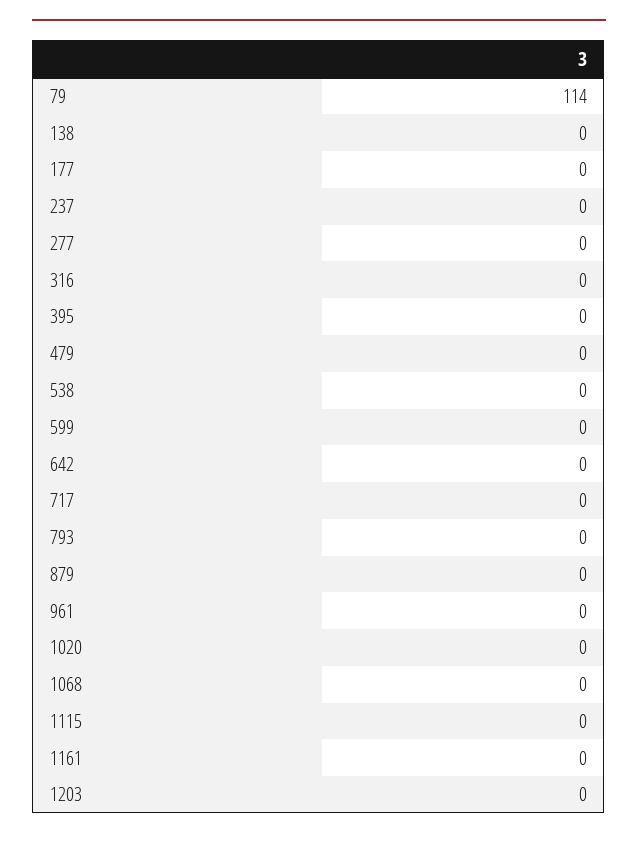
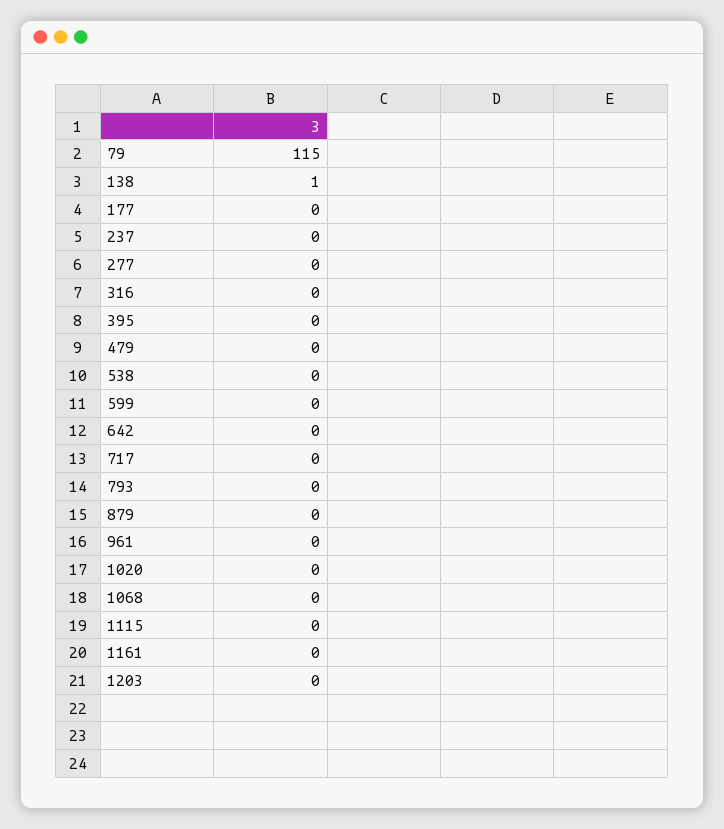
79: 114 -> 115
138: 0 -> 1

